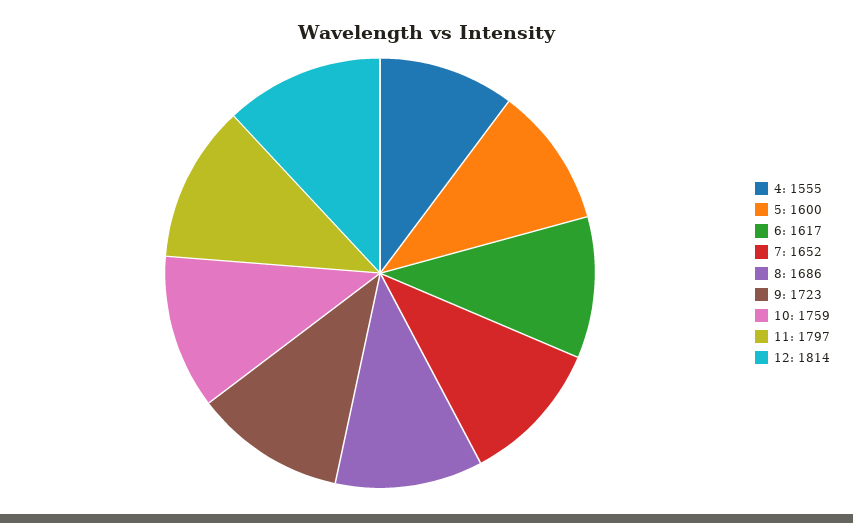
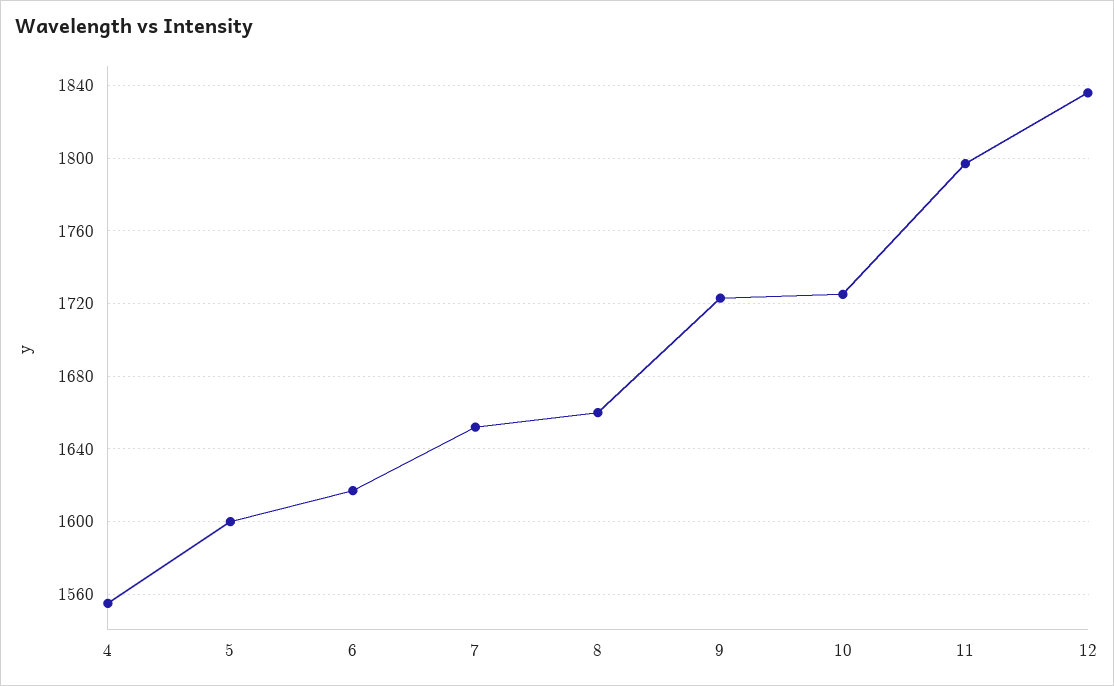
8: 1686 -> 1660
10: 1759 -> 1725
12: 1814 -> 1835

